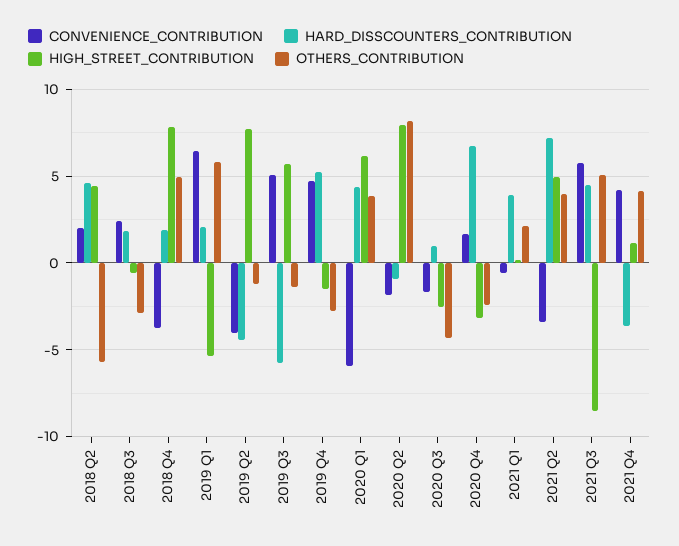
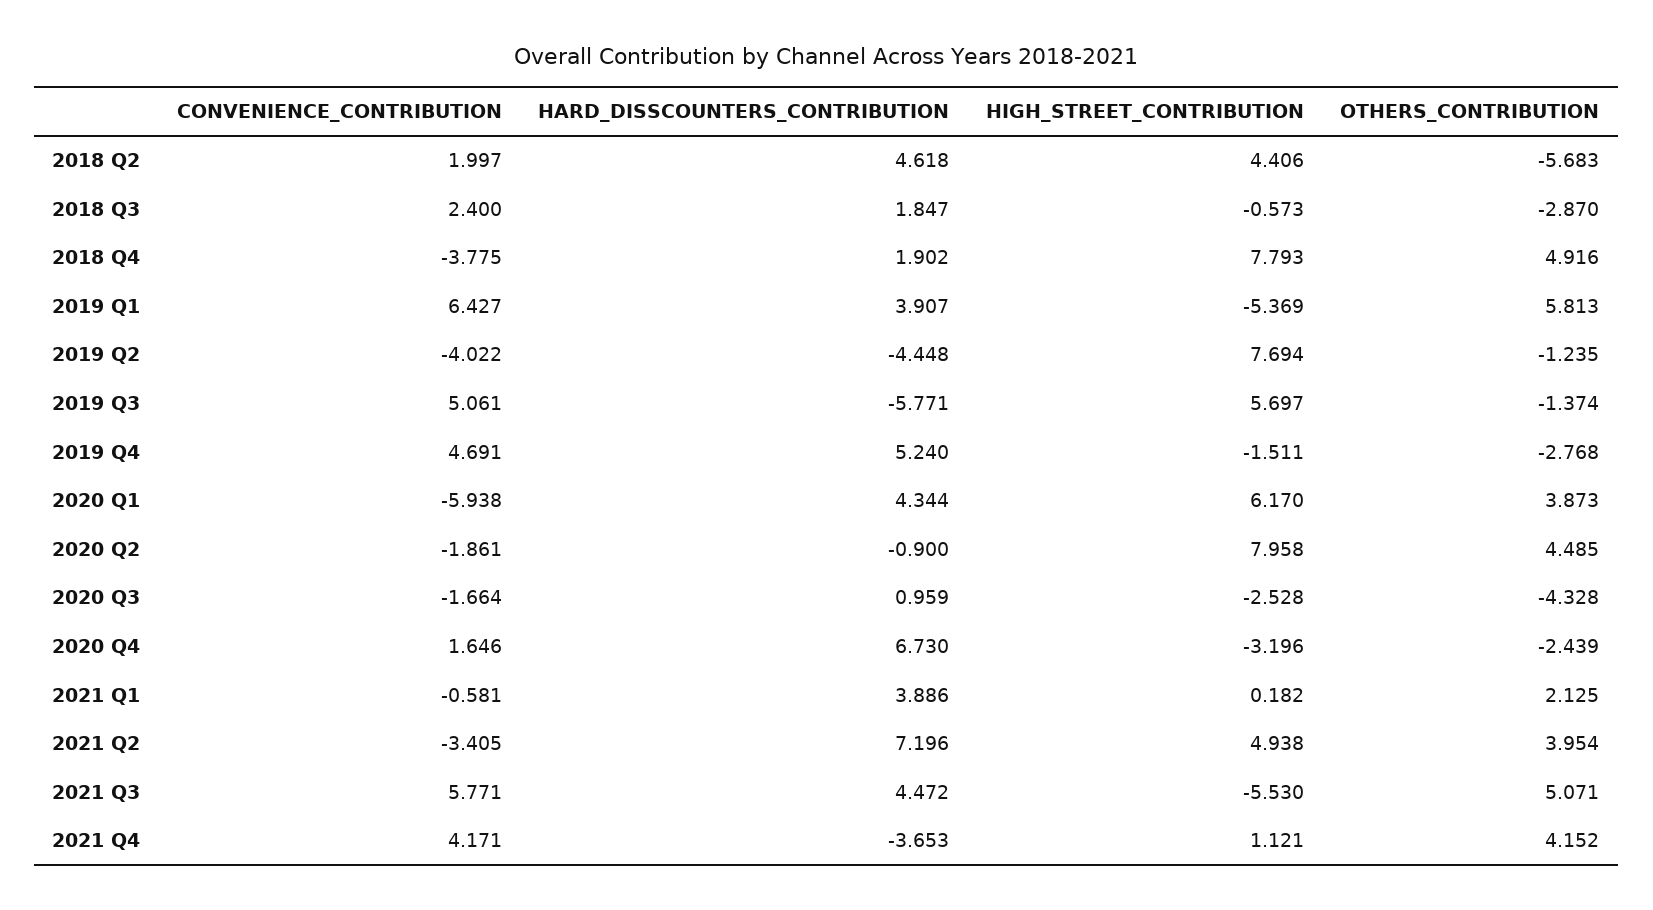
HARD_DISSCOUNTERS_CONTRIBUTION, 2019 Q1: 2 -> 3.907
OTHERS_CONTRIBUTION, 2020 Q2: 8 -> 4.485
HIGH_STREET_CONTRIBUTION, 2021 Q3: -8.5 -> -5.53

